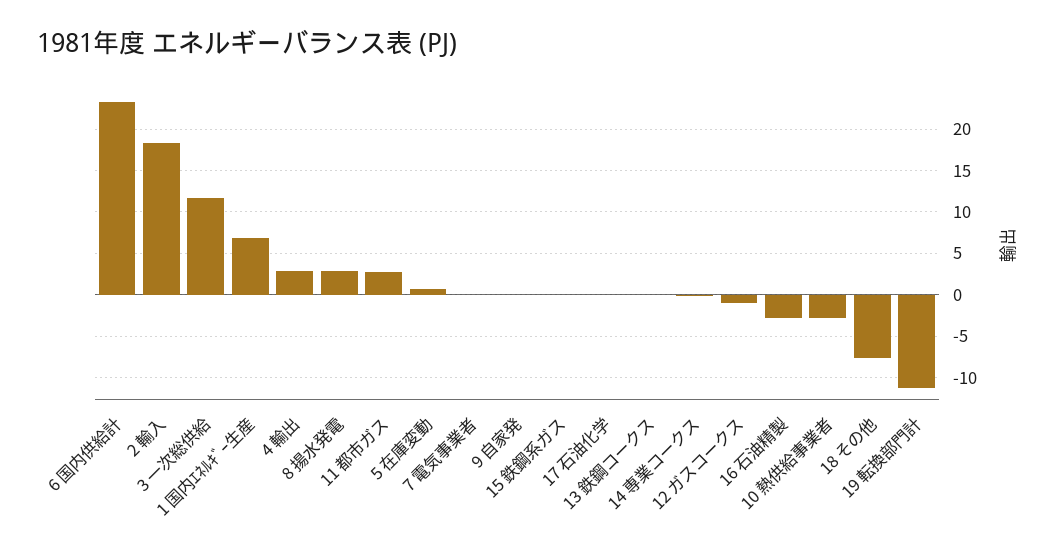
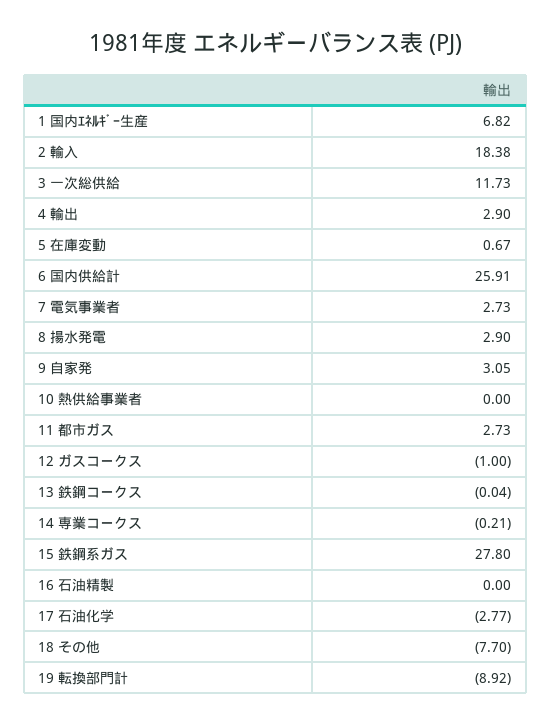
6 国内供給計: 23 -> 25.91
7 電気事業者: 0 -> 2.73
9 自家発: 0 -> 3.05
15 鉄鋼系ガス: 0 -> 27.8
17 石油化学: 0 -> -2.77
16 石油精製: -3 -> 0
10 熱供給事業者: -3 -> 0
19 転換部門計: -11 -> -8.92

